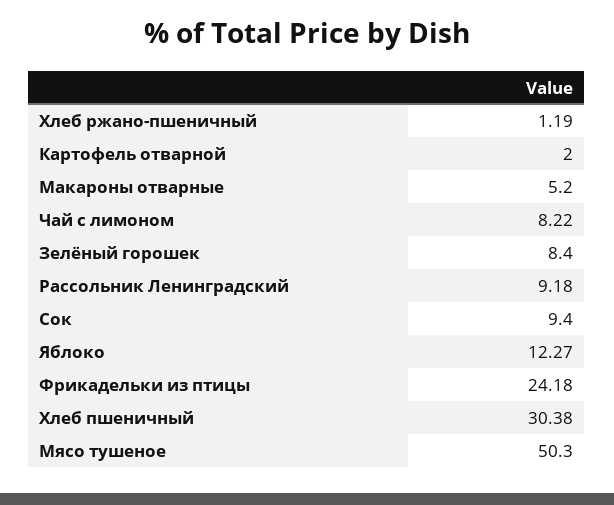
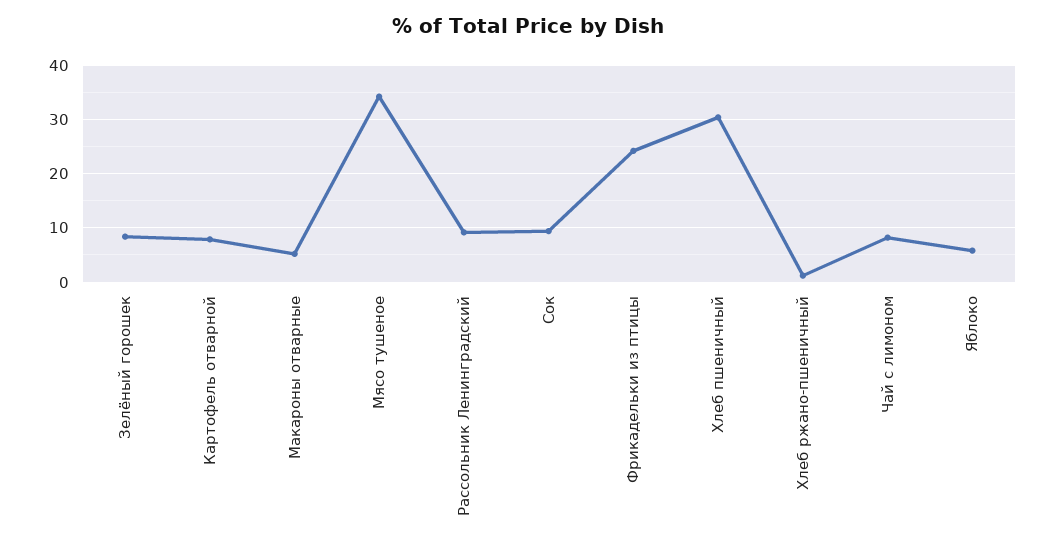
Картофель отварной: 2 -> 8
Яблоко: 12.27 -> 6
Мясо тушеное: 50.3 -> 34

